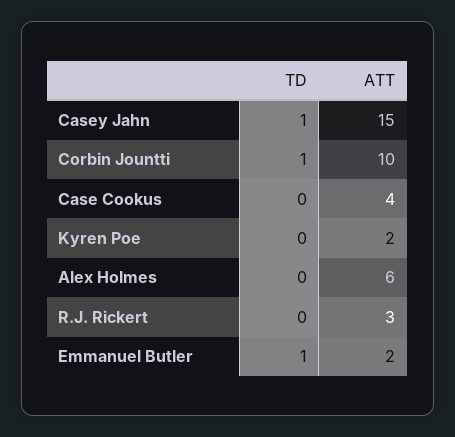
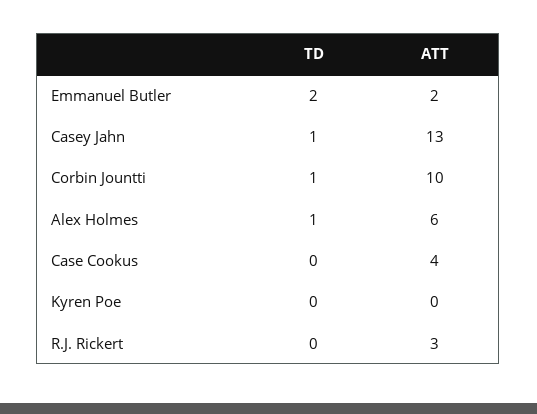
ATT, Casey Jahn: 15 -> 13
ATT, Kyren Poe: 2 -> 0
TD, Alex Holmes: 0 -> 1
TD, Emmanuel Butler: 1 -> 2

